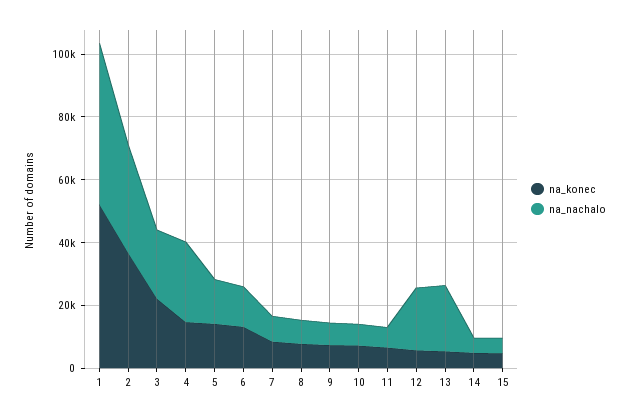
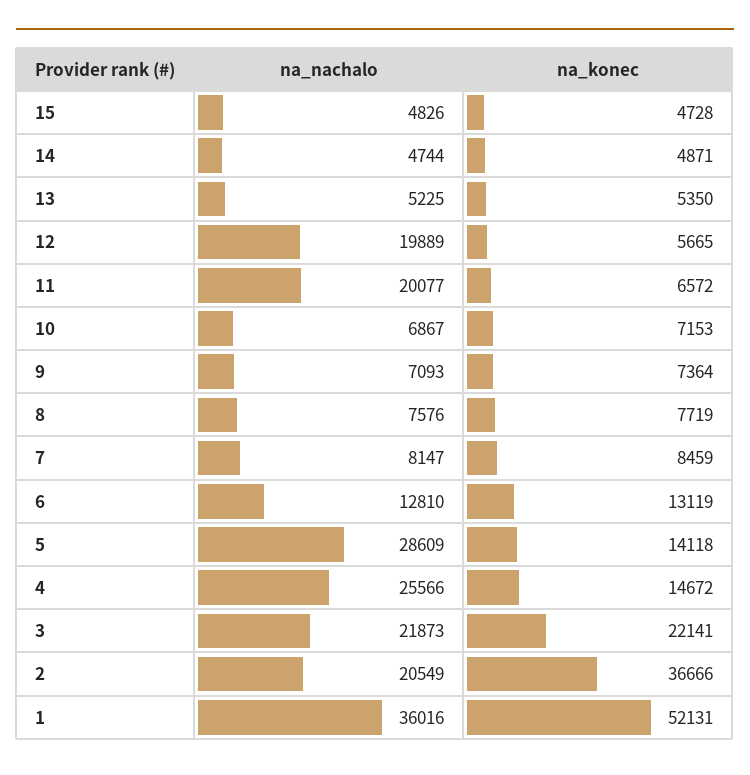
na_nachalo, 1: 50000 -> 36016
na_nachalo, 2: 35000 -> 20549
na_nachalo, 5: 15000 -> 28609
na_nachalo, 11: 5000 -> 20077
na_nachalo, 13: 20000 -> 5225

